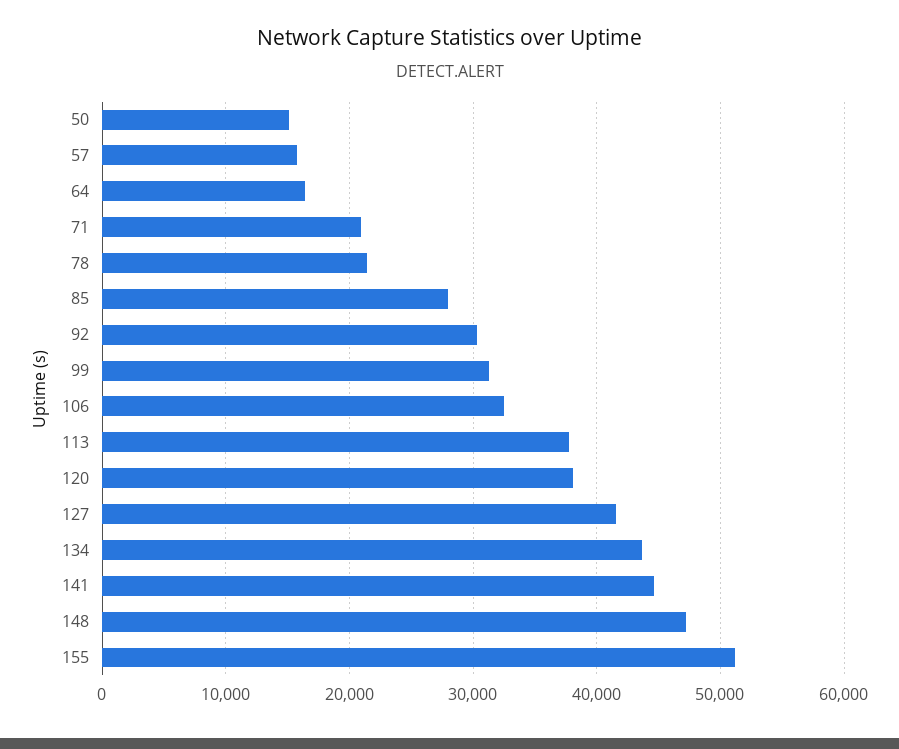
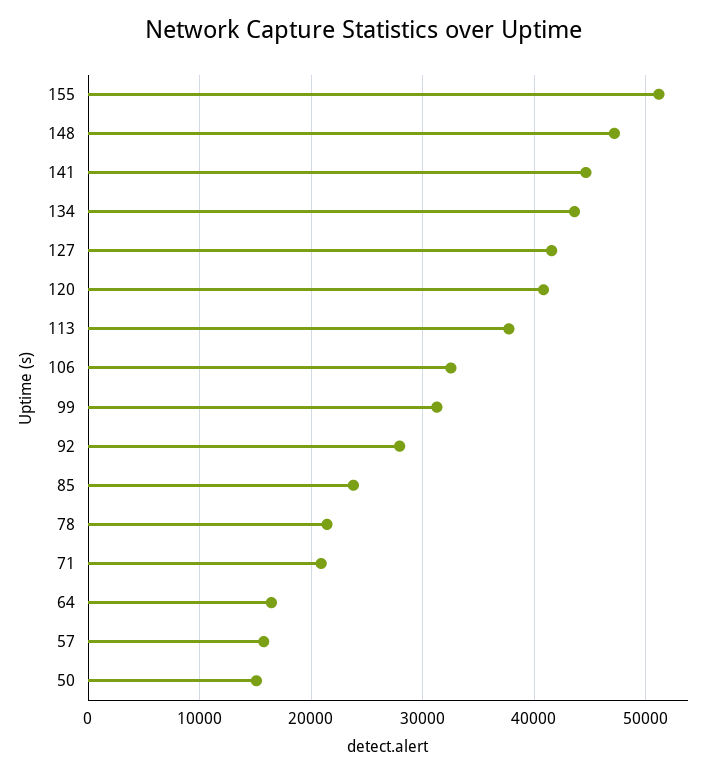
85: 28000 -> 24000
92: 30000 -> 28000
120: 38000 -> 41000

